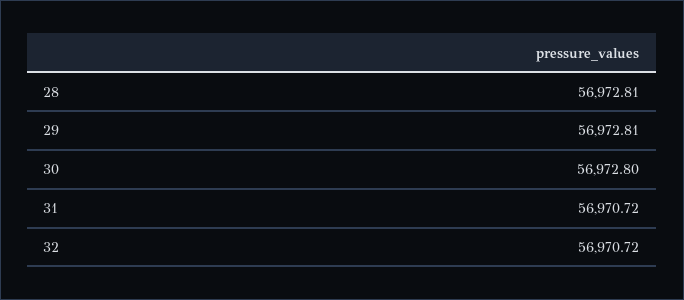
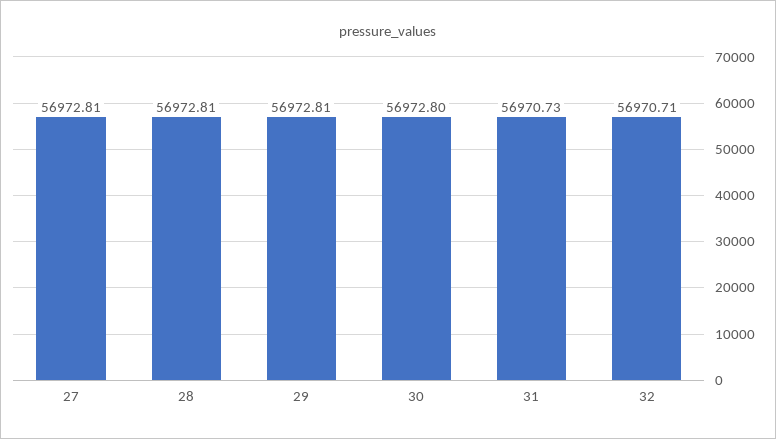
31: 56970.72 -> 56970.73
32: 56970.72 -> 56970.71
27: none -> 56972.81

